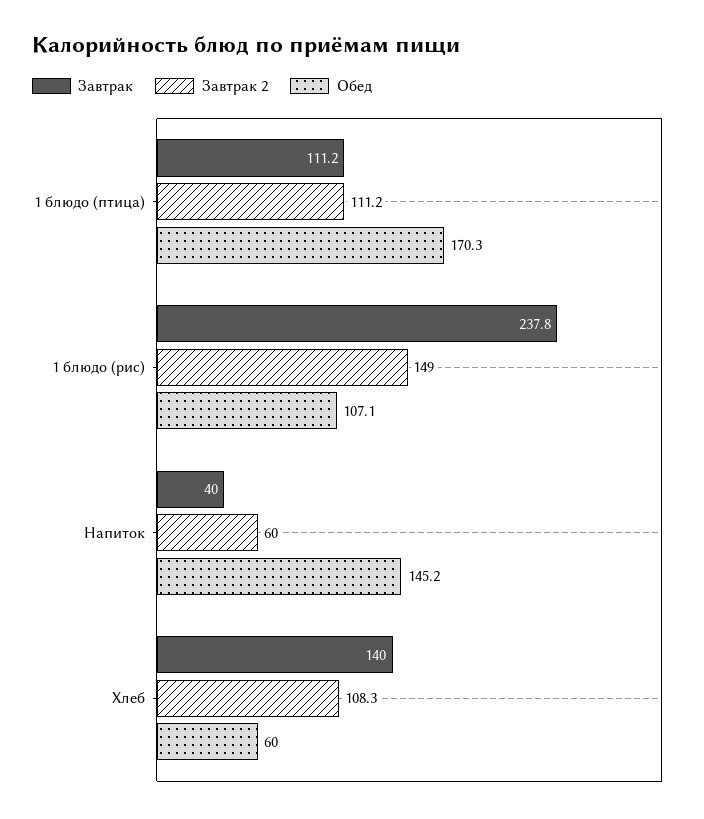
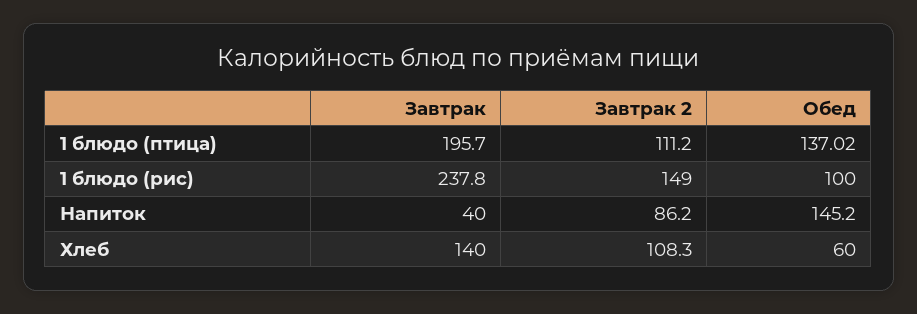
Завтрак, 1 блюдо (птица): 111.2 -> 195.7
Обед, 1 блюдо (птица): 170.3 -> 137.02
Обед, 1 блюдо (рис): 107.1 -> 100
Завтрак 2, Напиток: 60 -> 86.2

